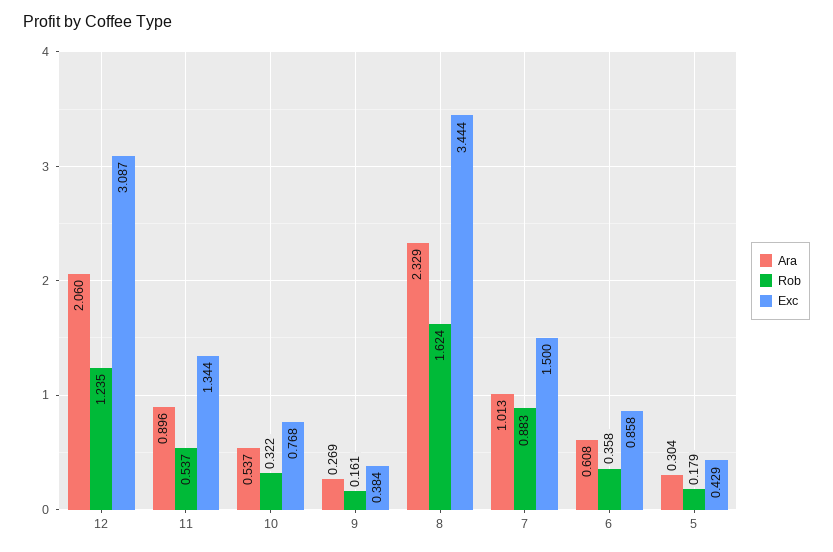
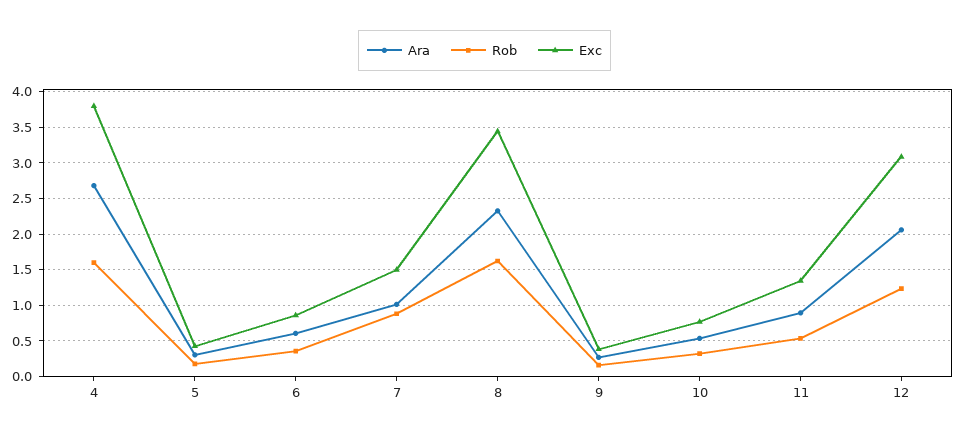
Ara, 4: none -> 2.7
Rob, 4: none -> 1.6
Exc, 4: none -> 3.8

